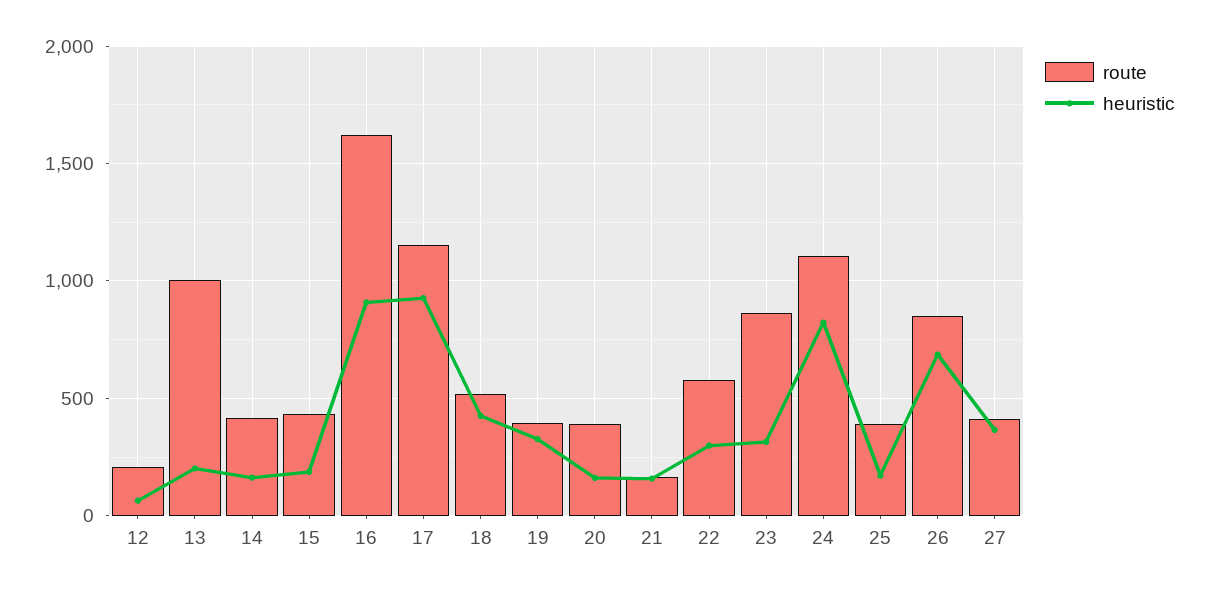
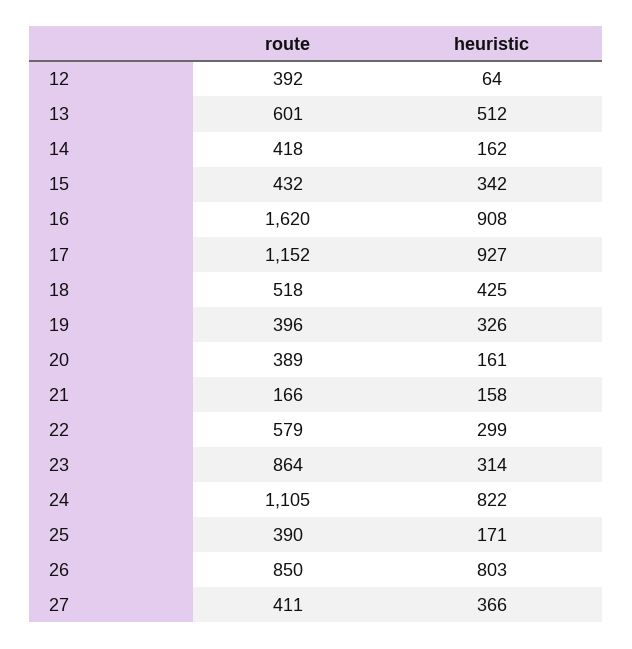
route, 12: 200 -> 392
route, 13: 1000 -> 601
heuristic, 13: 200 -> 512
heuristic, 15: 200 -> 342
heuristic, 26: 700 -> 803

